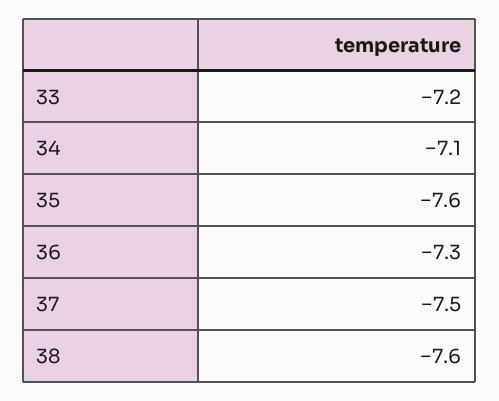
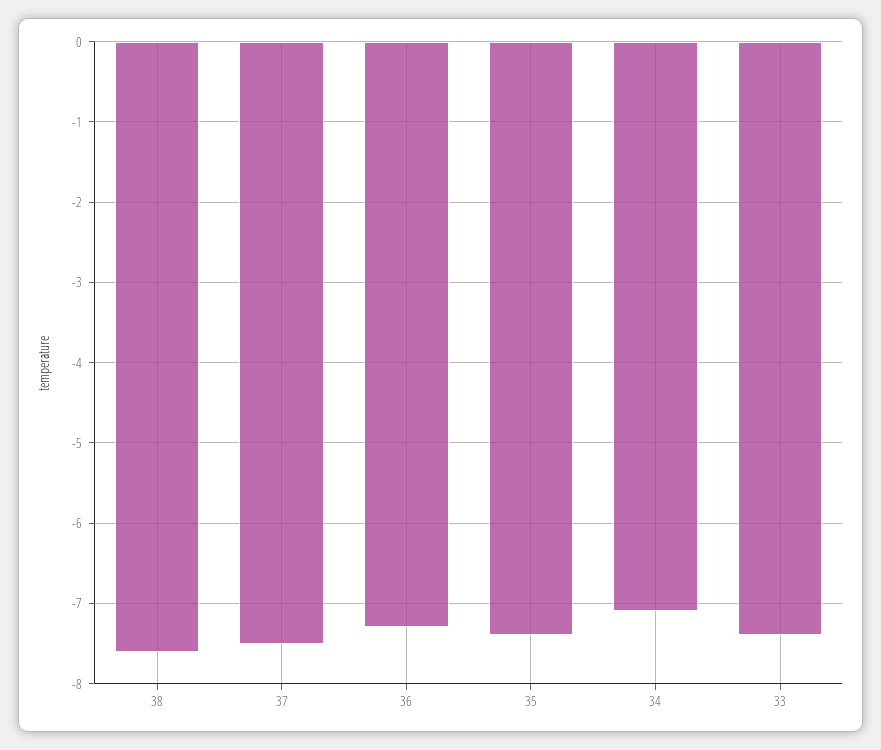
33: -7.2 -> -7.4
35: -7.6 -> -7.4

